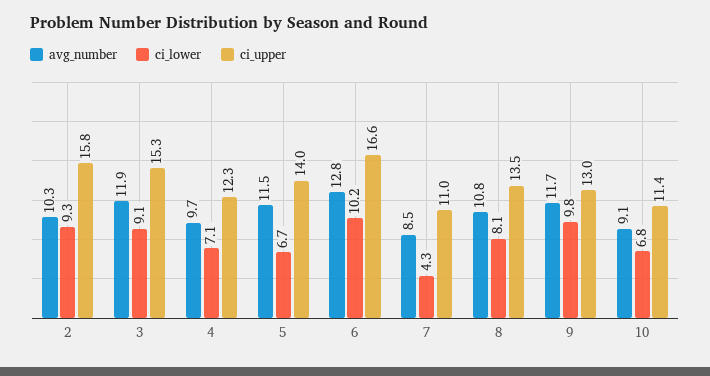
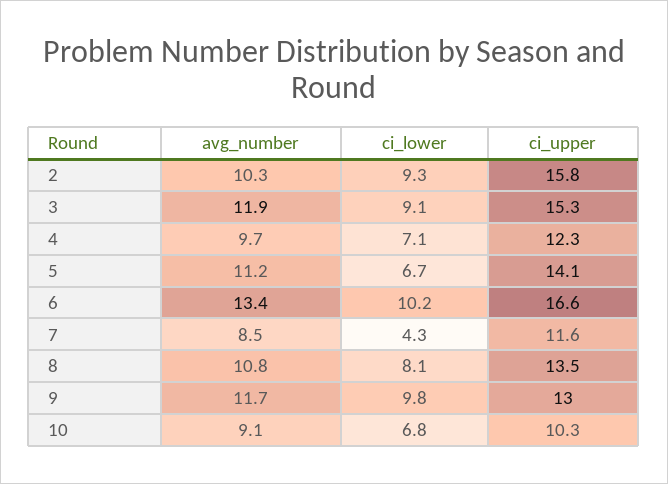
avg_number, 5: 11.5 -> 11.2
ci_upper, 5: 14 -> 14.1
avg_number, 6: 12.8 -> 13.4
ci_upper, 7: 11 -> 11.6
ci_upper, 10: 11.4 -> 10.3

